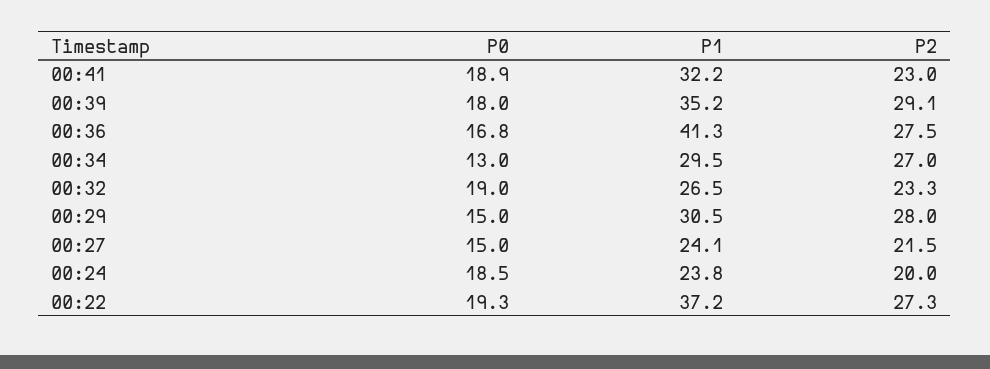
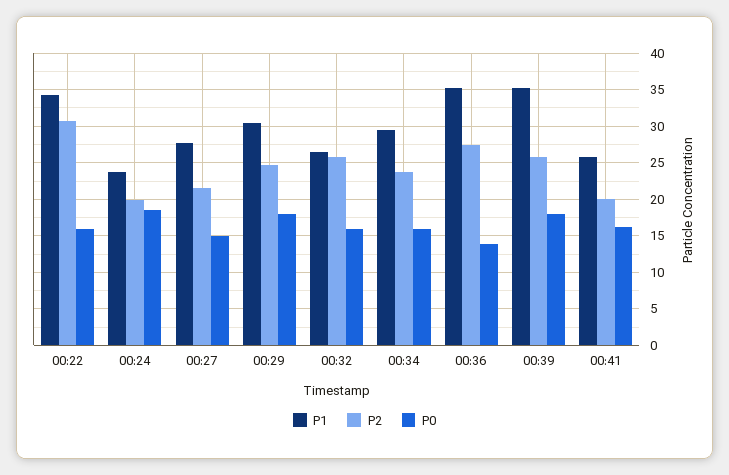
P0, 00:41: 18.9 -> 16
P1, 00:41: 32.2 -> 26
P2, 00:41: 23 -> 20
P2, 00:39: 29.1 -> 26
P0, 00:36: 16.8 -> 14
P1, 00:36: 41.3 -> 35
P0, 00:34: 13 -> 16
P2, 00:34: 27 -> 24
P0, 00:32: 19 -> 16
P2, 00:32: 23.3 -> 26
P0, 00:29: 15 -> 18
P2, 00:29: 28 -> 25
P1, 00:27: 24.1 -> 28
P0, 00:22: 19.3 -> 16
P1, 00:22: 37.2 -> 34
P2, 00:22: 27.3 -> 31

